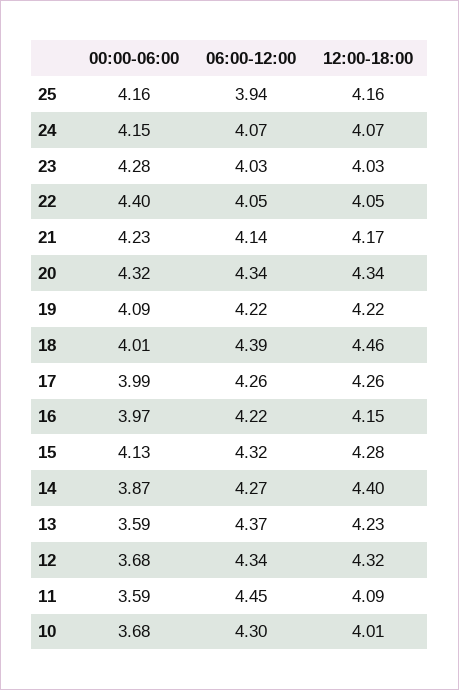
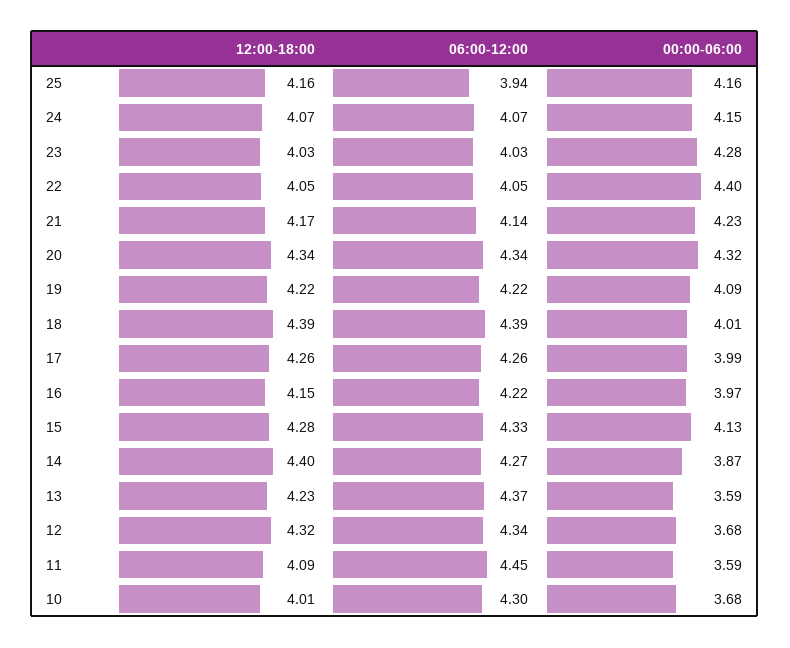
12:00-18:00, 18: 4.46 -> 4.39
06:00-12:00, 15: 4.32 -> 4.33

